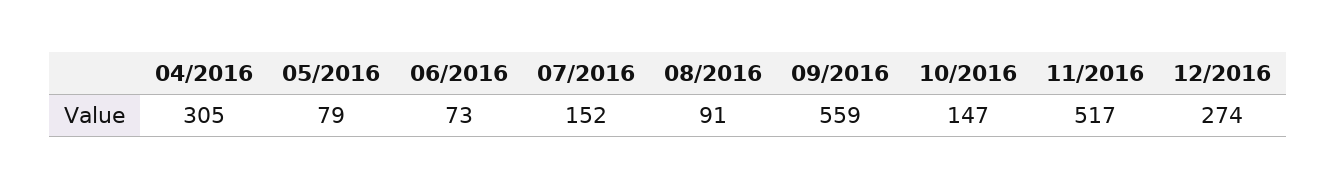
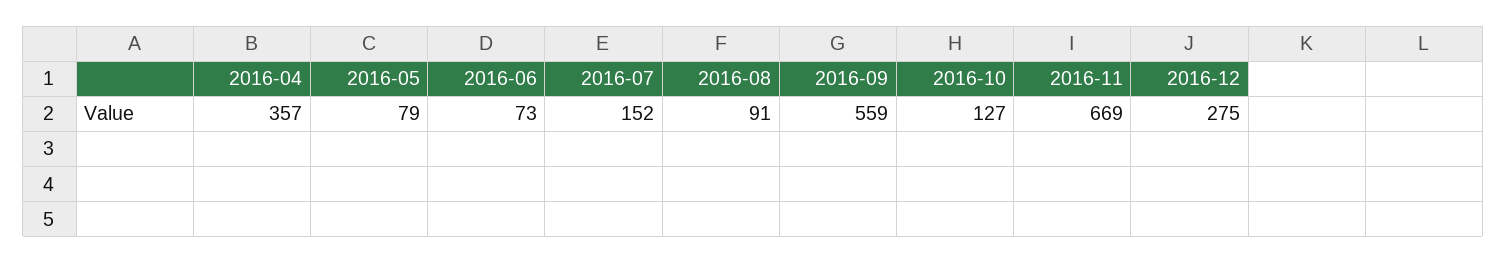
04/2016: 305 -> 357
10/2016: 147 -> 127
11/2016: 517 -> 669
12/2016: 274 -> 275

